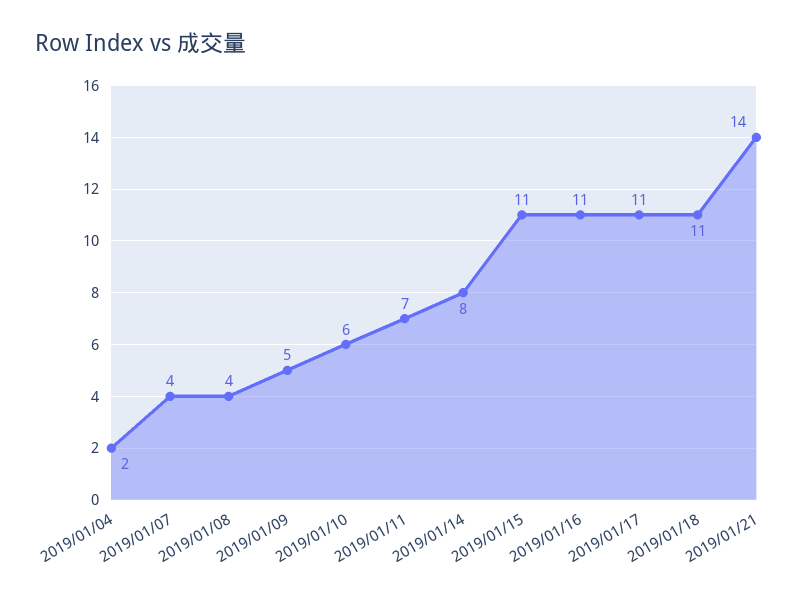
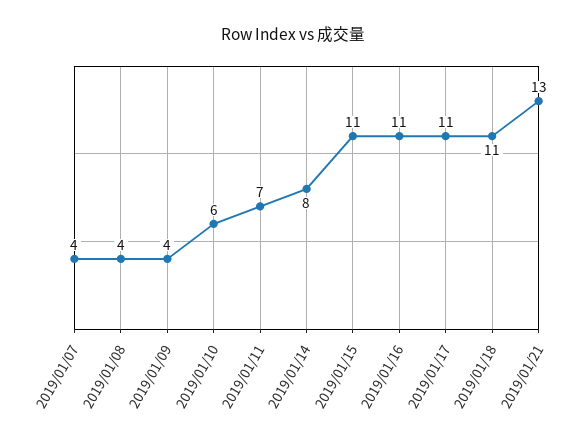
2019/01/04: 2 -> none
2019/01/09: 5 -> 4
2019/01/21: 14 -> 13

